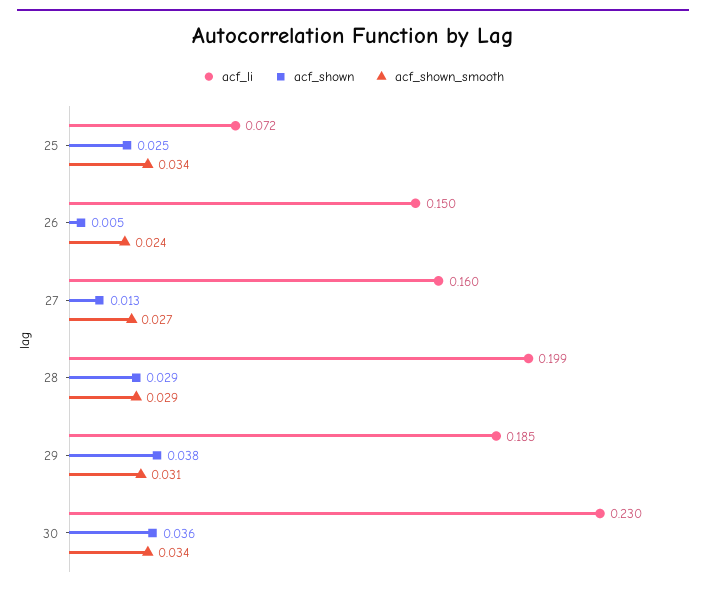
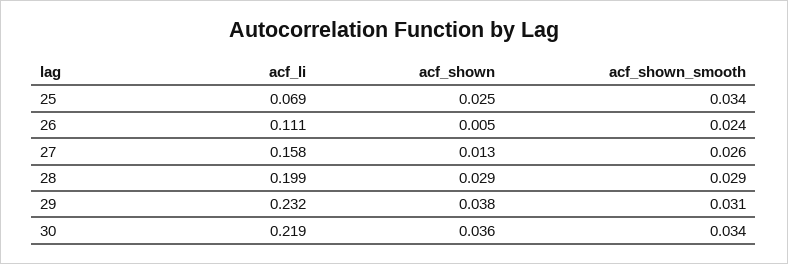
acf_li, 25: 0.072 -> 0.069
acf_li, 26: 0.15 -> 0.111
acf_li, 27: 0.16 -> 0.158
acf_shown_smooth, 27: 0.027 -> 0.026
acf_li, 29: 0.185 -> 0.232
acf_li, 30: 0.23 -> 0.219

